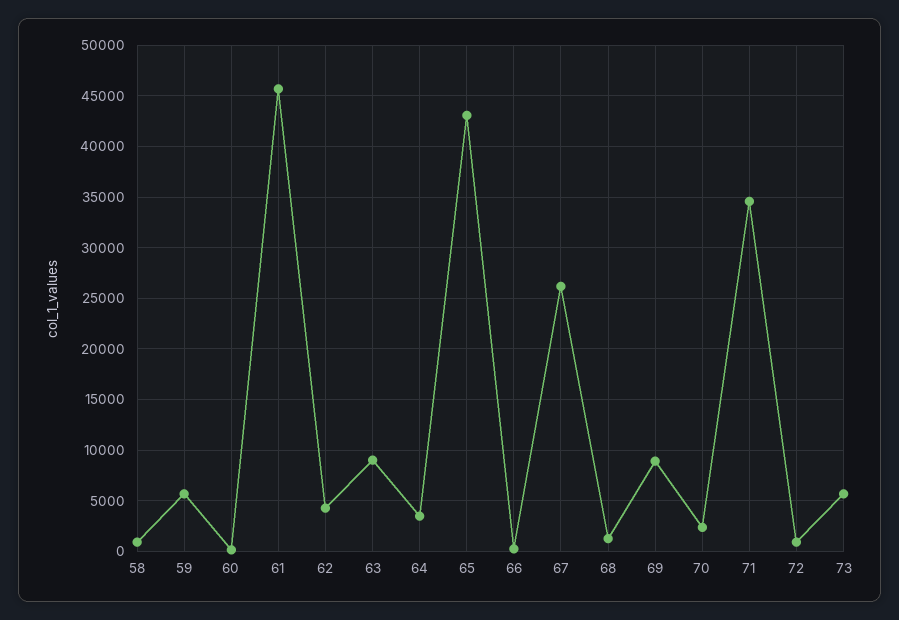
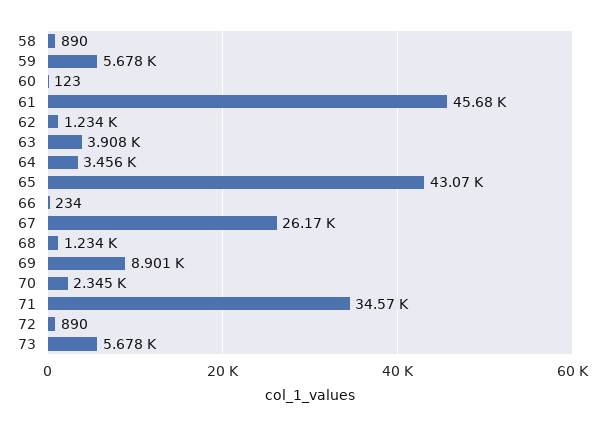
62: 4000 -> 1234
63: 9000 -> 3908

